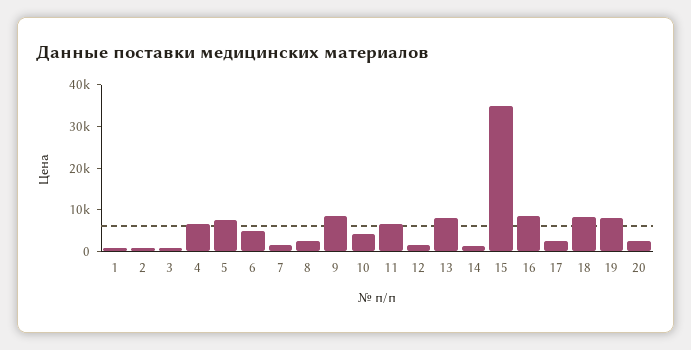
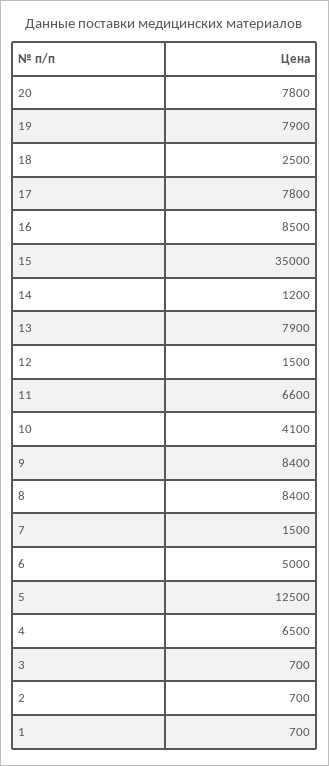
5: 8000 -> 12500
8: 2000 -> 8400
17: 2000 -> 7800
18: 8000 -> 2500
20: 2000 -> 7800

